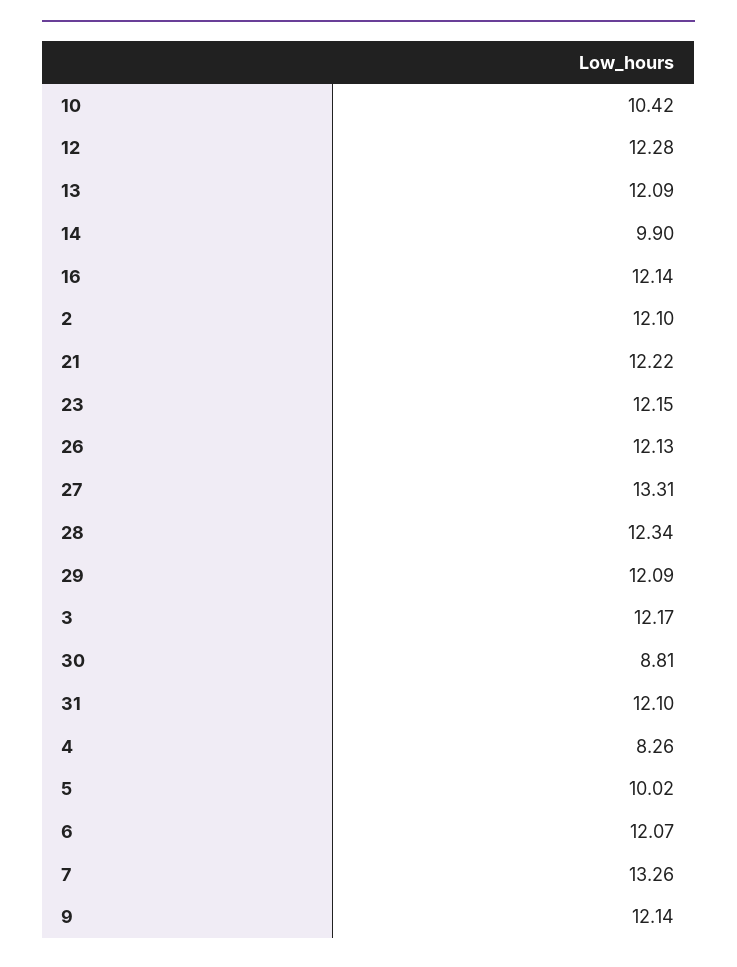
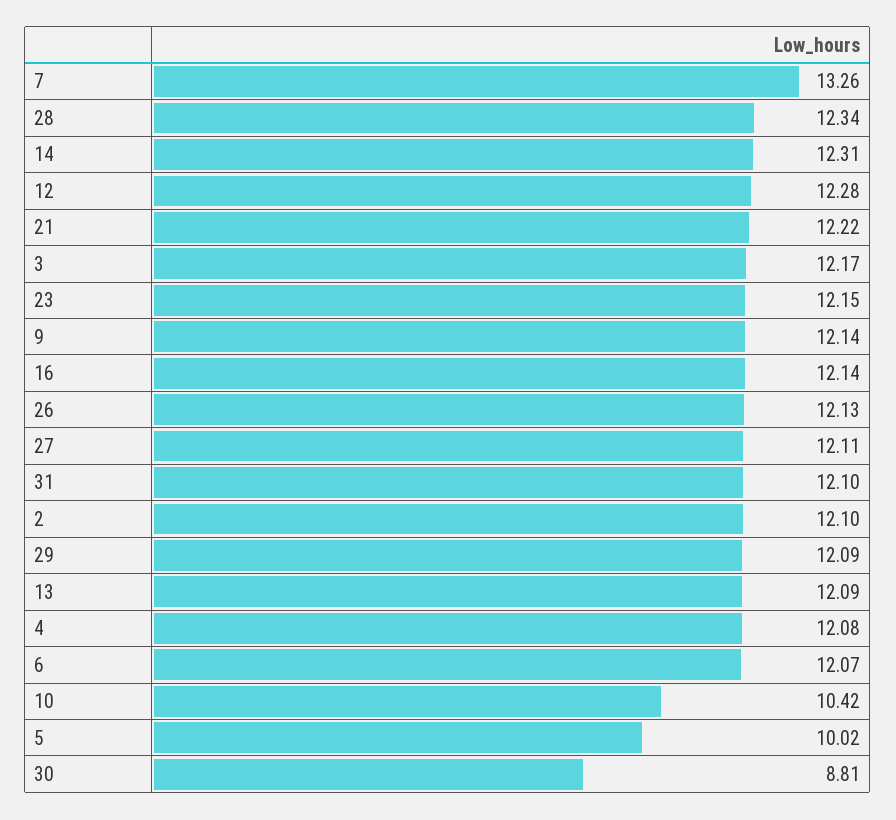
14: 9.9 -> 12.31
27: 13.31 -> 12.11
4: 8.26 -> 12.08

